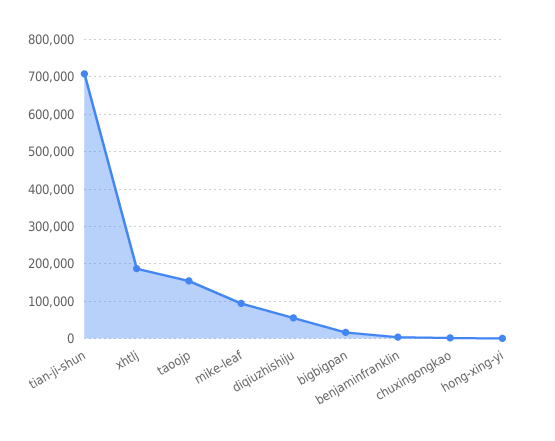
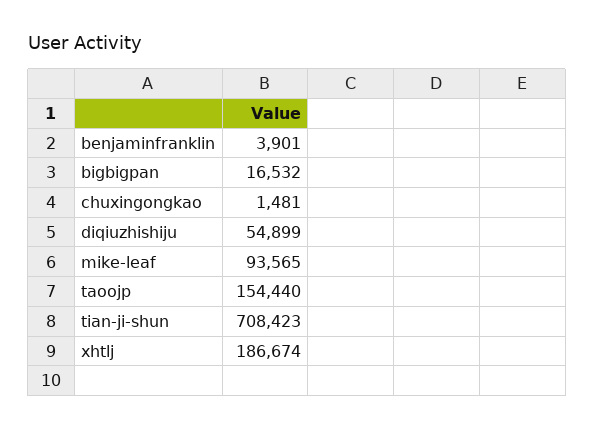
hong-xing-yi: 0 -> none

